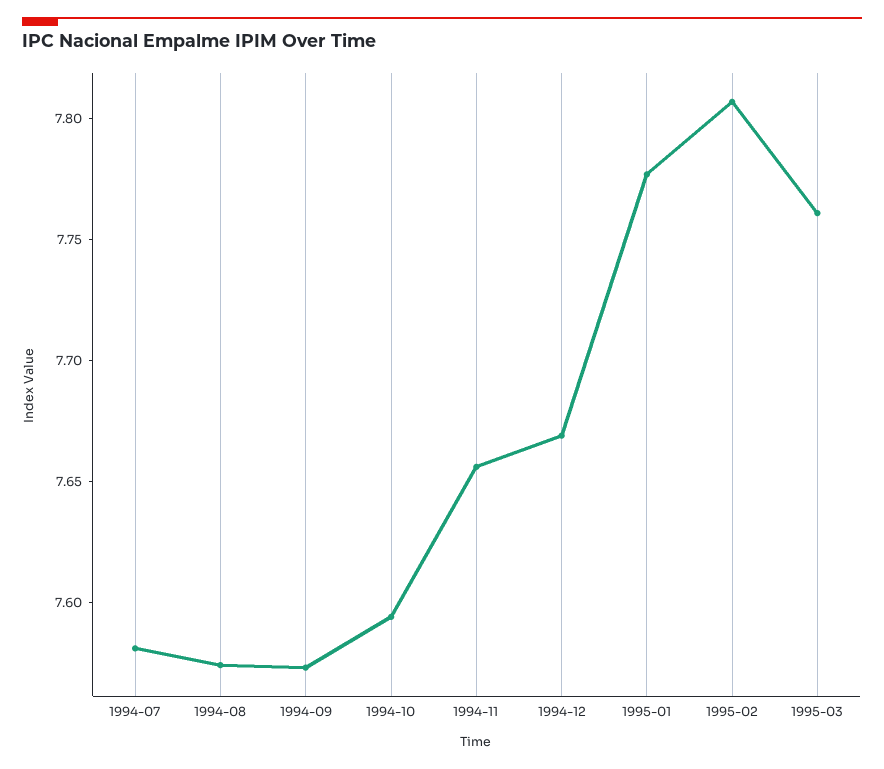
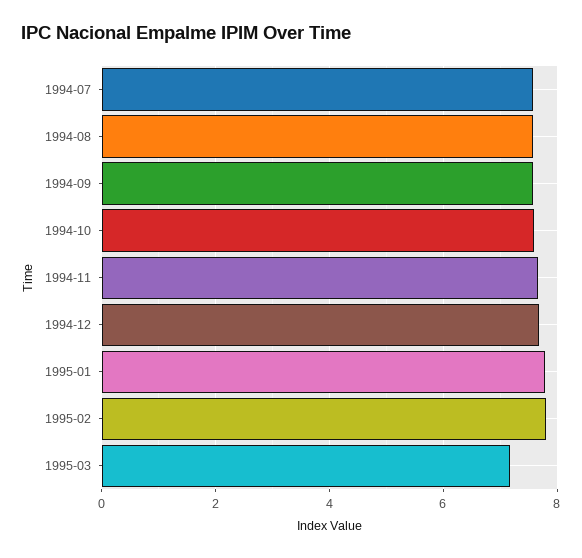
1995-03: 7.76 -> 7.2

